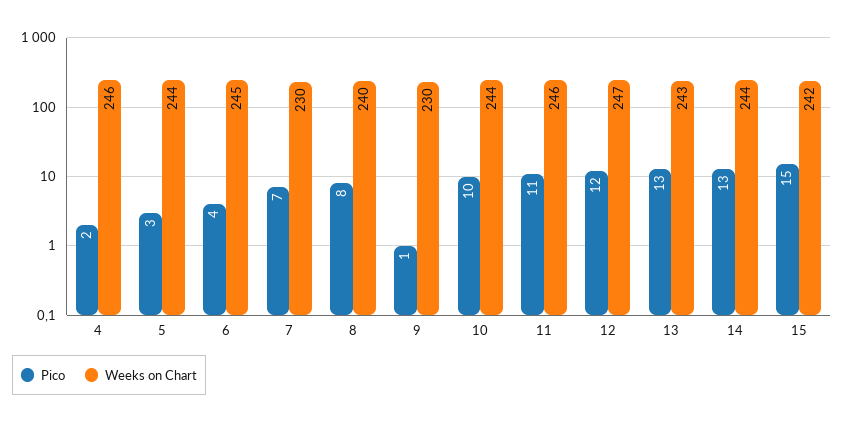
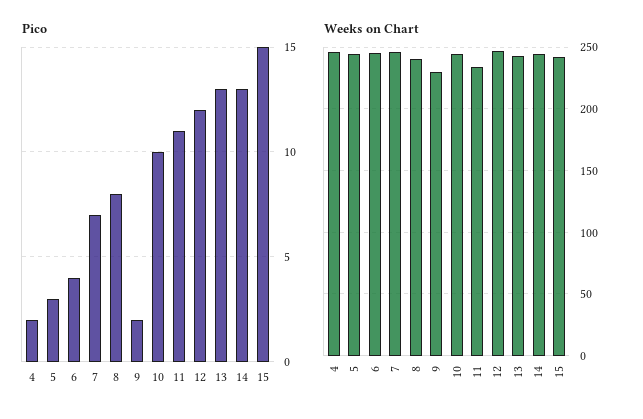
Weeks on Chart, 7: 230 -> 245
Pico, 9: 1 -> 2
Weeks on Chart, 11: 246 -> 235

